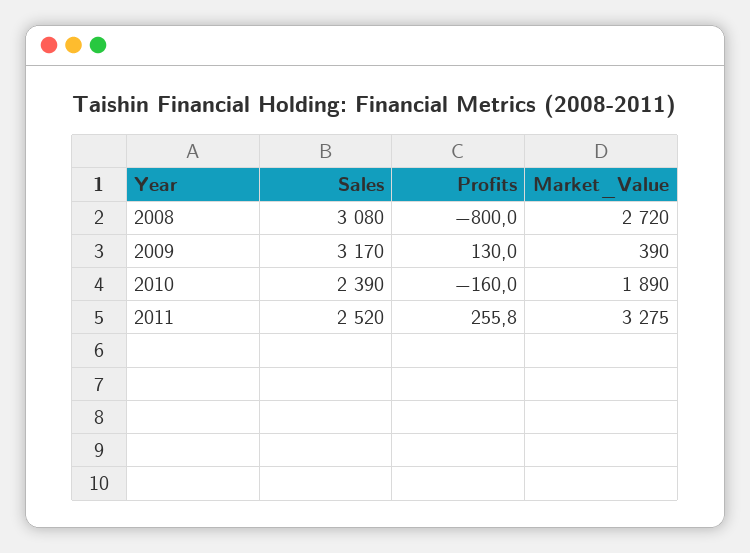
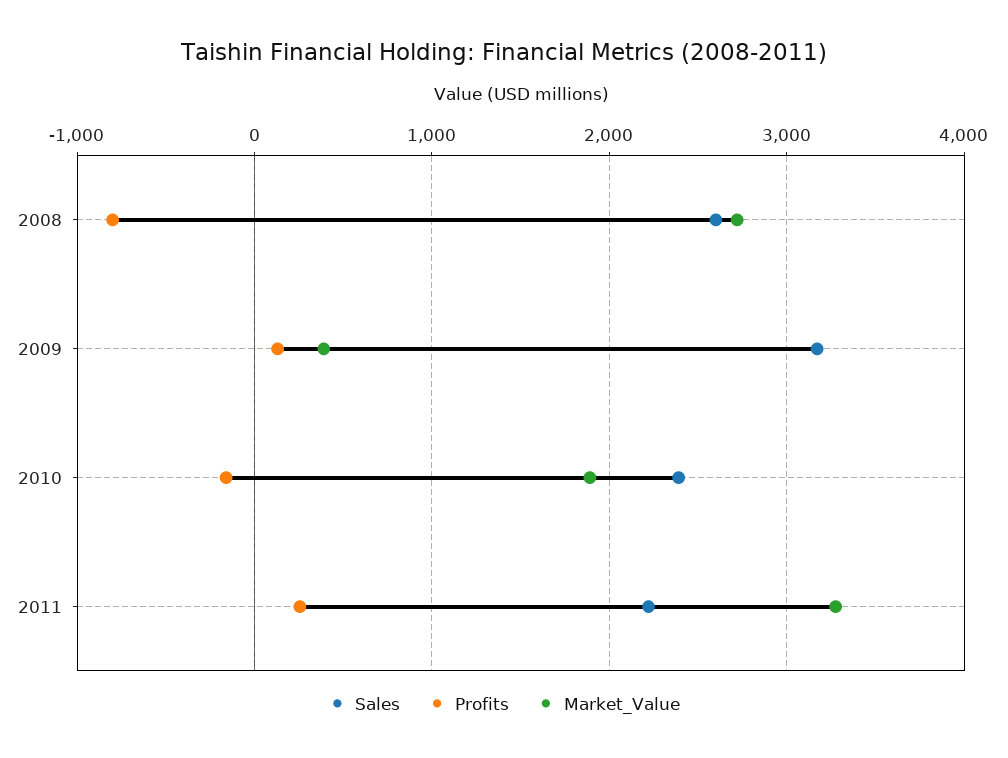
Sales, 2008: 3080 -> 2600
Sales, 2011: 2520 -> 2200

